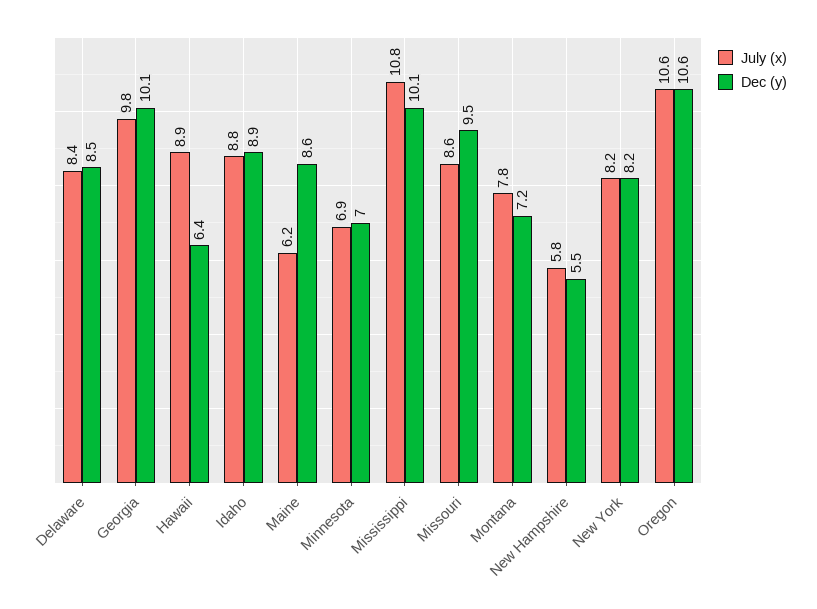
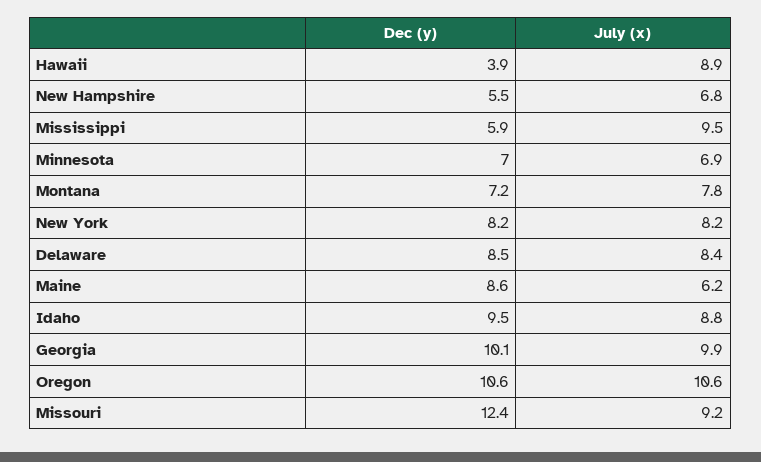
July (x), Georgia: 9.8 -> 9.9
Dec (y), Hawaii: 6.4 -> 3.9
Dec (y), Idaho: 8.9 -> 9.5
July (x), Mississippi: 10.8 -> 9.5
Dec (y), Mississippi: 10.1 -> 5.9
July (x), Missouri: 8.6 -> 9.2
Dec (y), Missouri: 9.5 -> 12.4
July (x), New Hampshire: 5.8 -> 6.8

